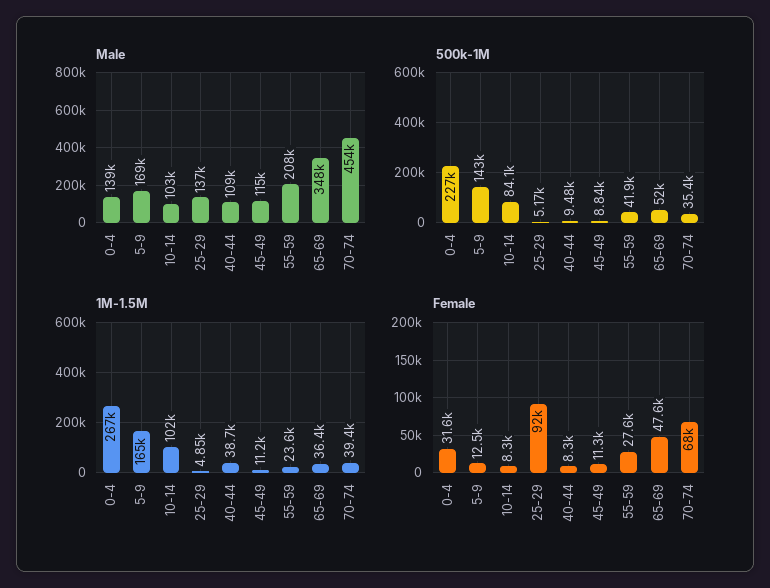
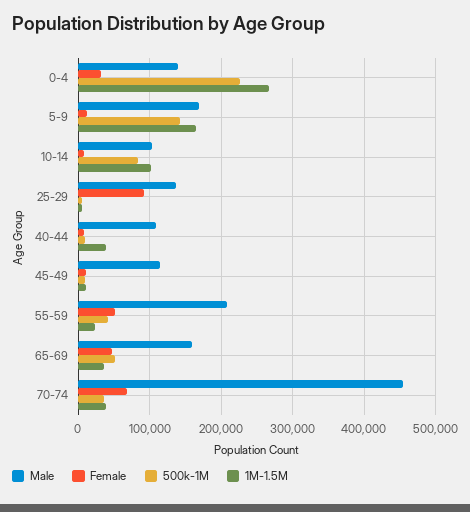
Male, 65-69: 348000 -> 160000
Female, 55-59: 27600 -> 50000

